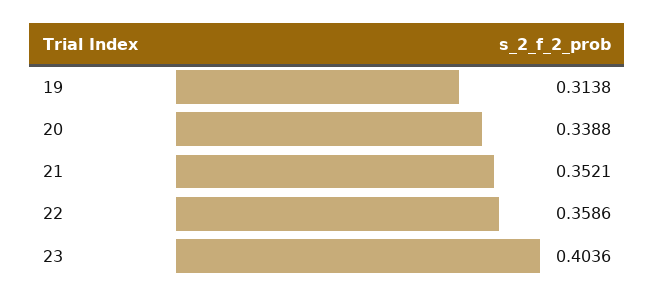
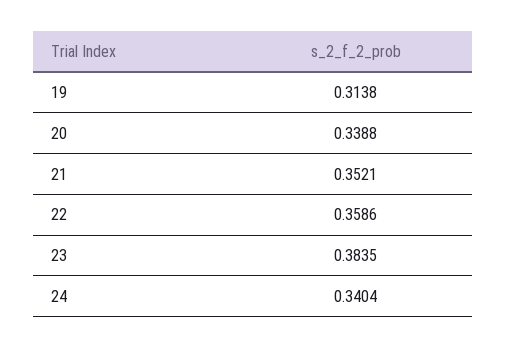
23: 0.4036 -> 0.3835
24: none -> 0.3404

